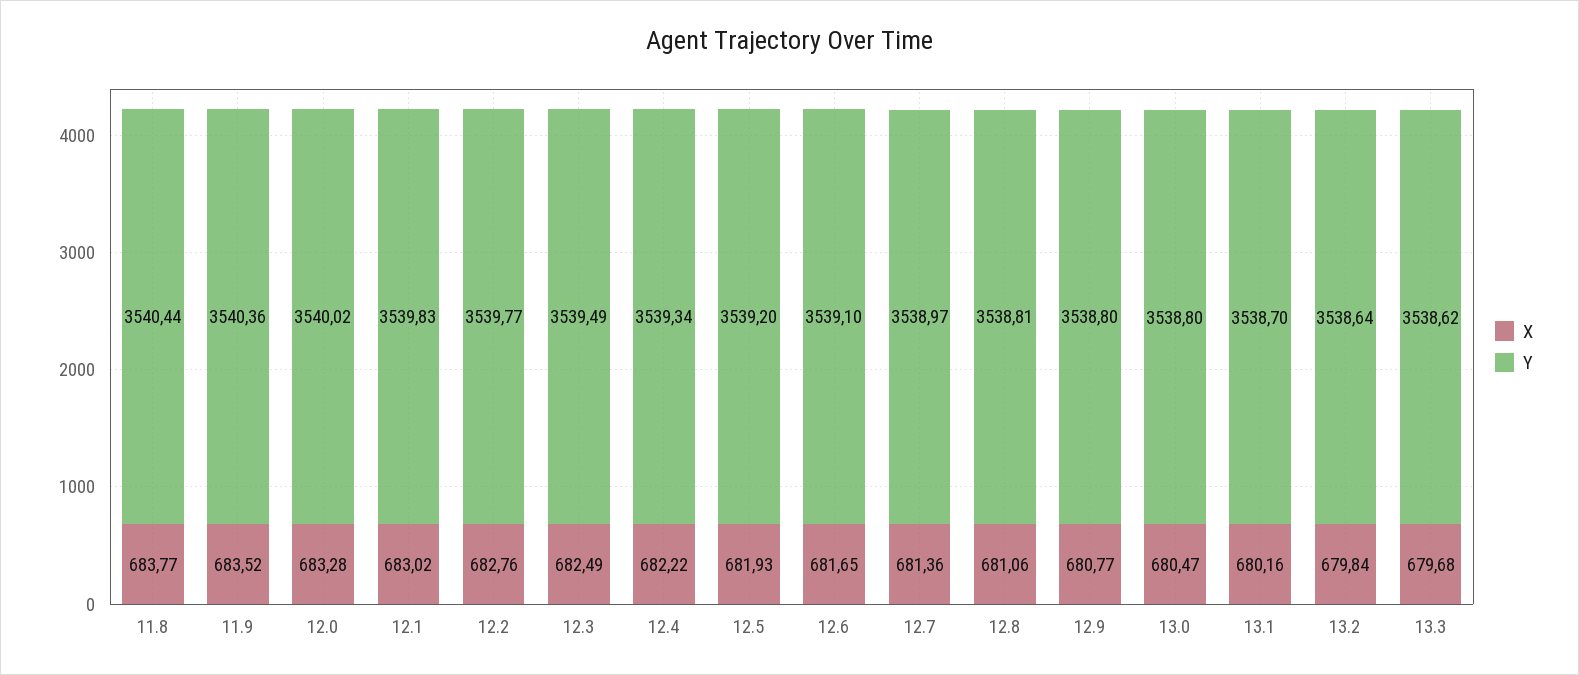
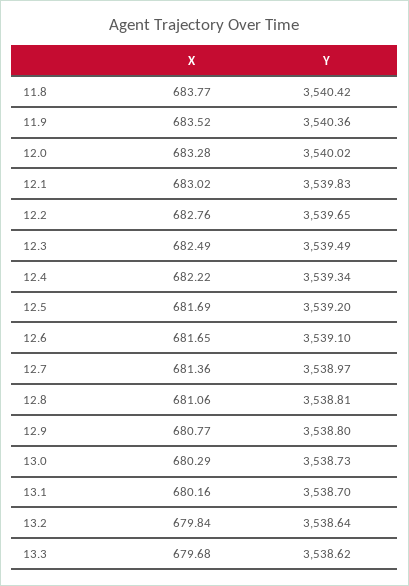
Y, 11.8: 3540.44 -> 3540.42
Y, 12.2: 3539.77 -> 3539.65
X, 12.5: 681.93 -> 681.69
X, 13.0: 680.47 -> 680.29
Y, 13.0: 3538.8 -> 3538.73

